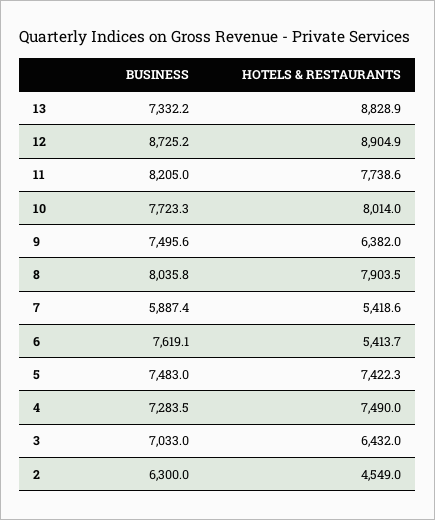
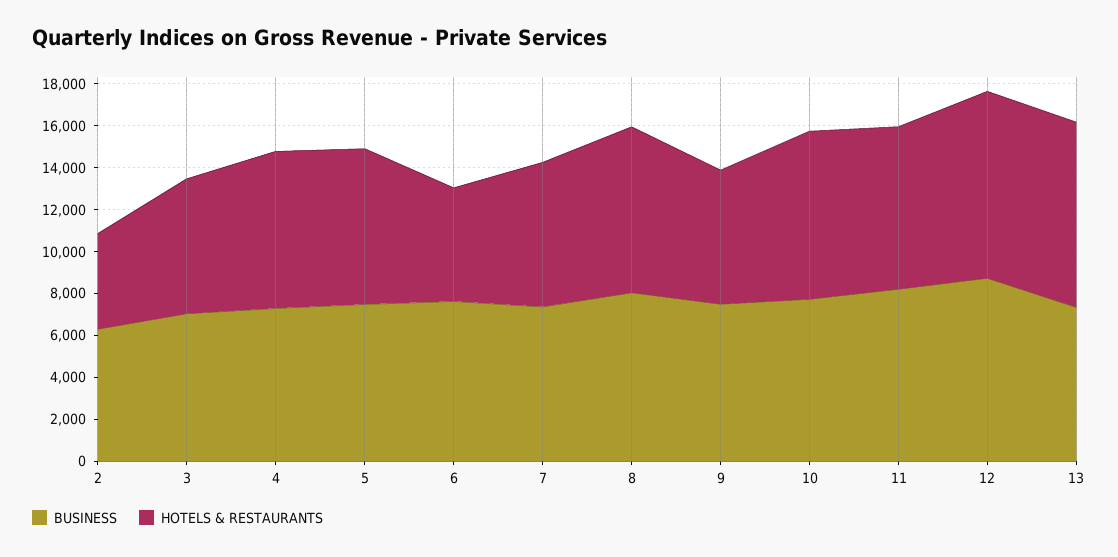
BUSINESS, 7: 5887.4 -> 7500
HOTELS & RESTAURANTS, 7: 5418.6 -> 7000

